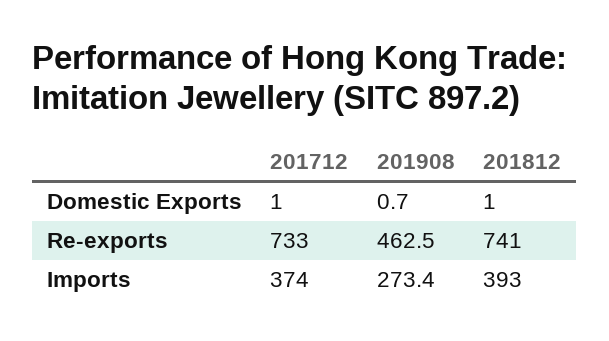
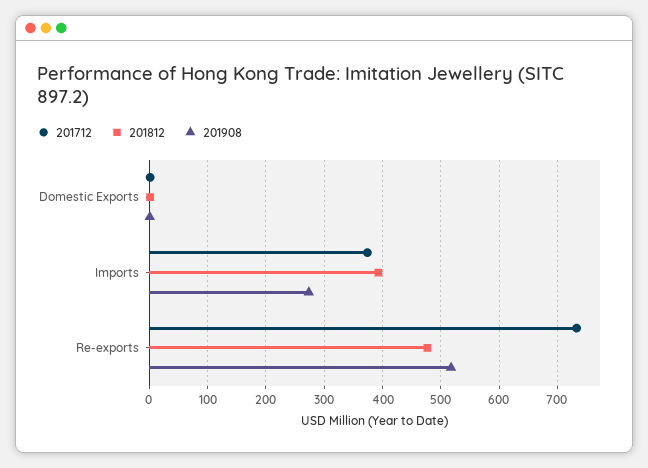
201908, Re-exports: 462.5 -> 520
201812, Re-exports: 741 -> 480

